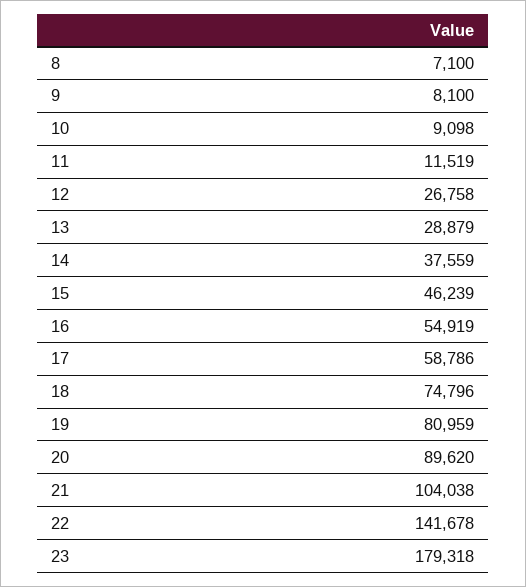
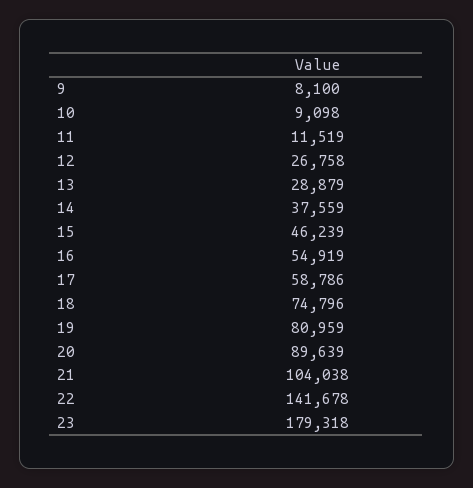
8: 7100 -> none
20: 89620 -> 89639

